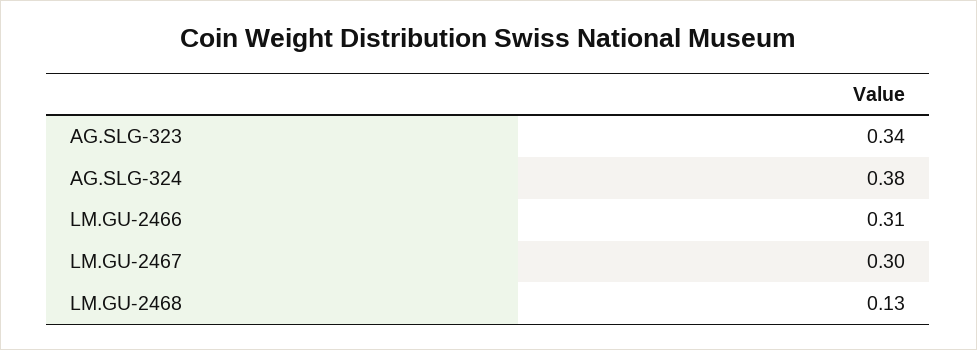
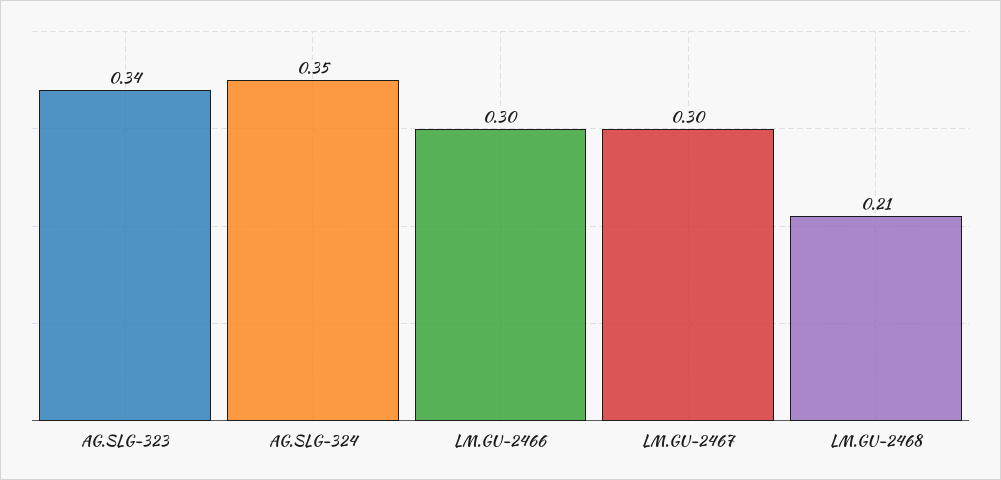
AG.SLG-324: 0.38 -> 0.35
LM.GU-2466: 0.31 -> 0.3
LM.GU-2468: 0.13 -> 0.21

